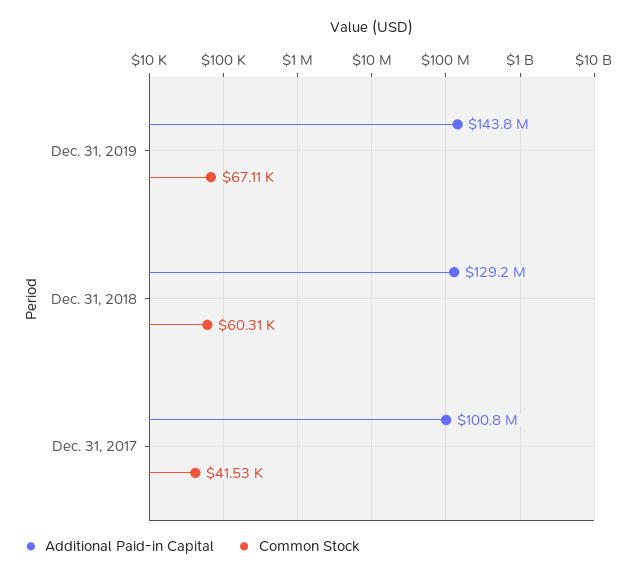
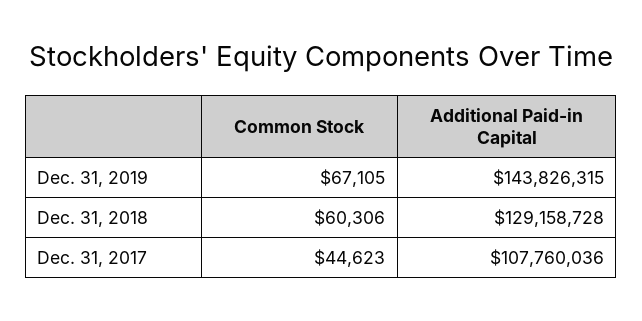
Additional Paid-in Capital, Dec. 31, 2017: 100800000 -> 107760036
Common Stock, Dec. 31, 2017: 41530 -> 44623

